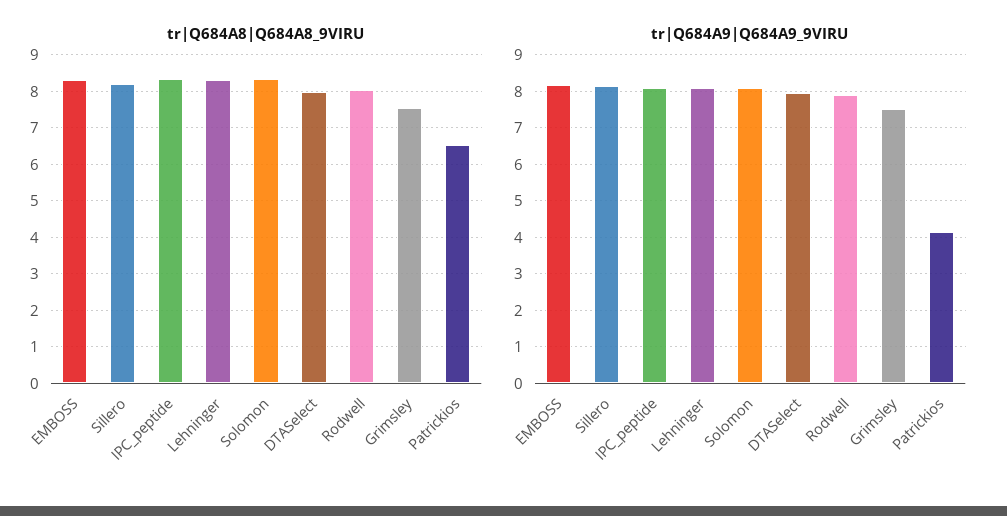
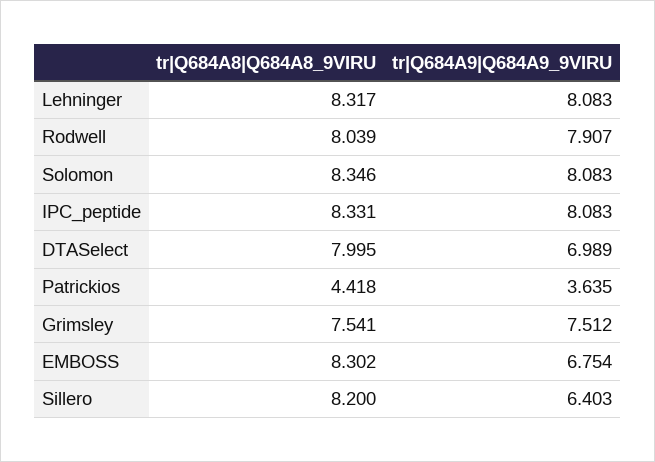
tr|Q684A8|Q684A8_9VIRU, Patrickios: 6.6 -> 4.418
tr|Q684A9|Q684A9_9VIRU, EMBOSS: 8.2 -> 6.754
tr|Q684A9|Q684A9_9VIRU, Sillero: 8.2 -> 6.403
tr|Q684A9|Q684A9_9VIRU, DTASelect: 8 -> 6.989
tr|Q684A9|Q684A9_9VIRU, Patrickios: 4.2 -> 3.635

